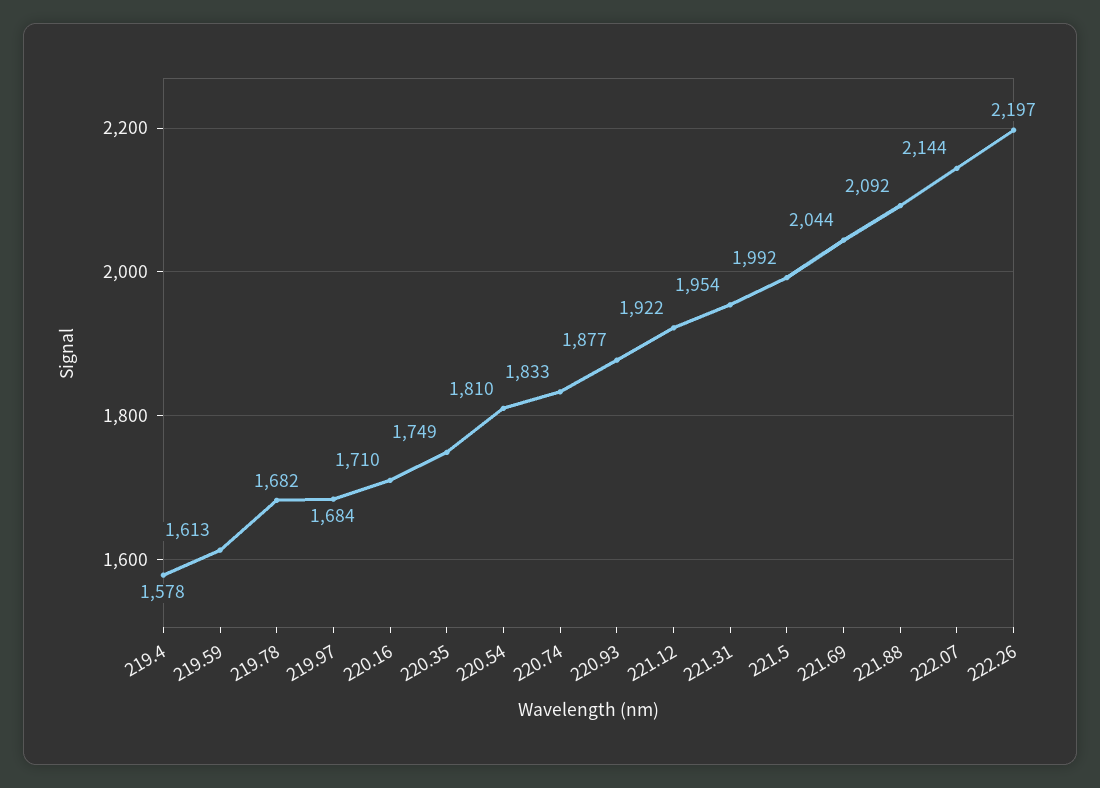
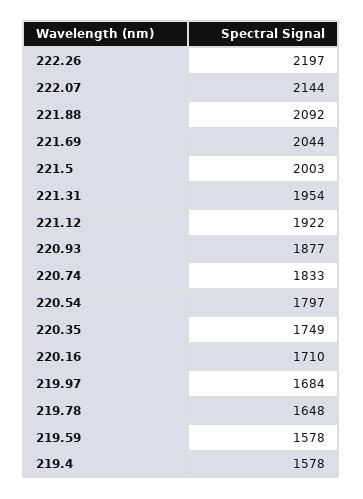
219.59: 1613 -> 1578
219.78: 1682 -> 1648
220.54: 1810 -> 1797
221.5: 1992 -> 2003

